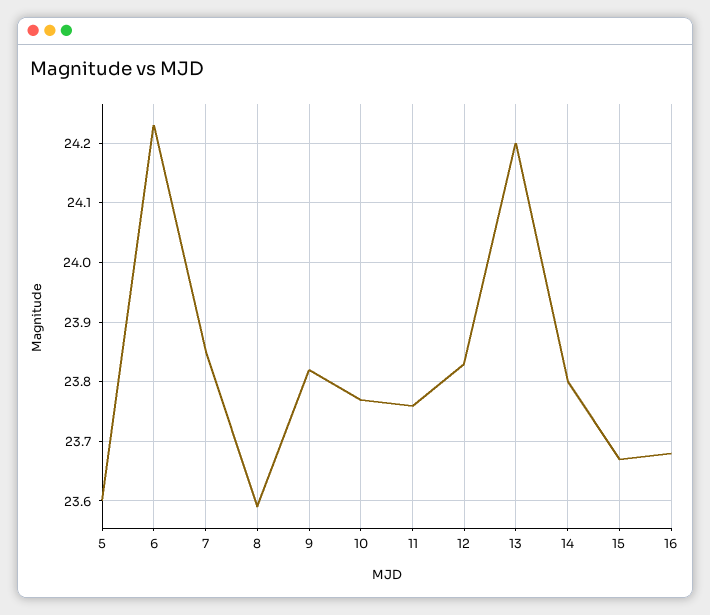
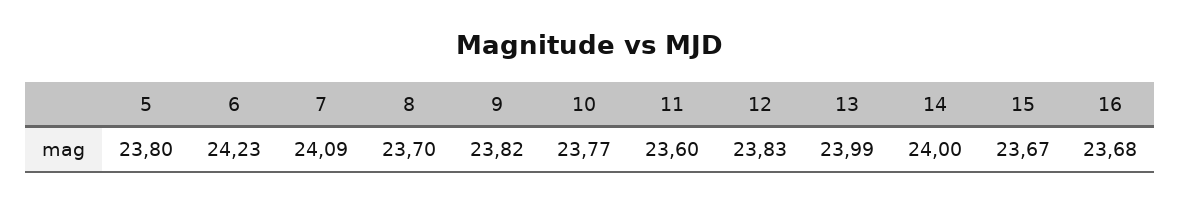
5: 23.6 -> 23.8
7: 23.85 -> 24.09
8: 23.6 -> 23.7
11: 23.75 -> 23.6
13: 24.2 -> 23.99
14: 23.8 -> 24

